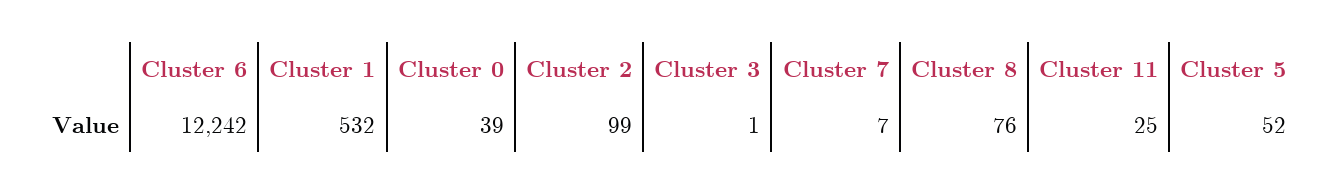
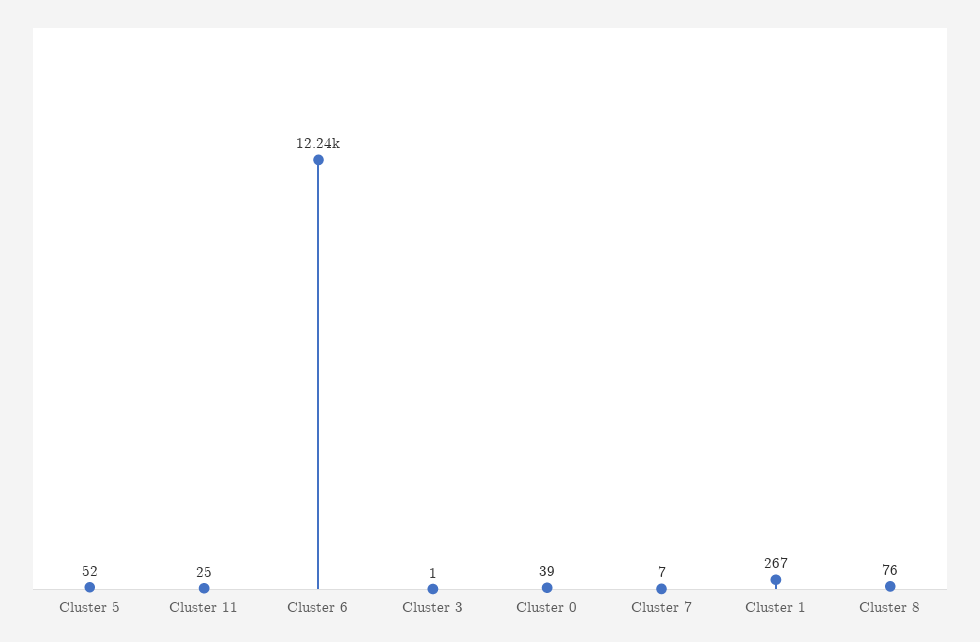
Cluster 1: 532 -> 267
Cluster 2: 99 -> none

